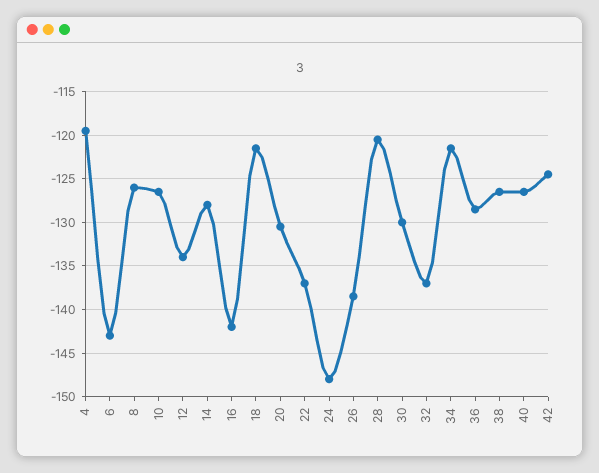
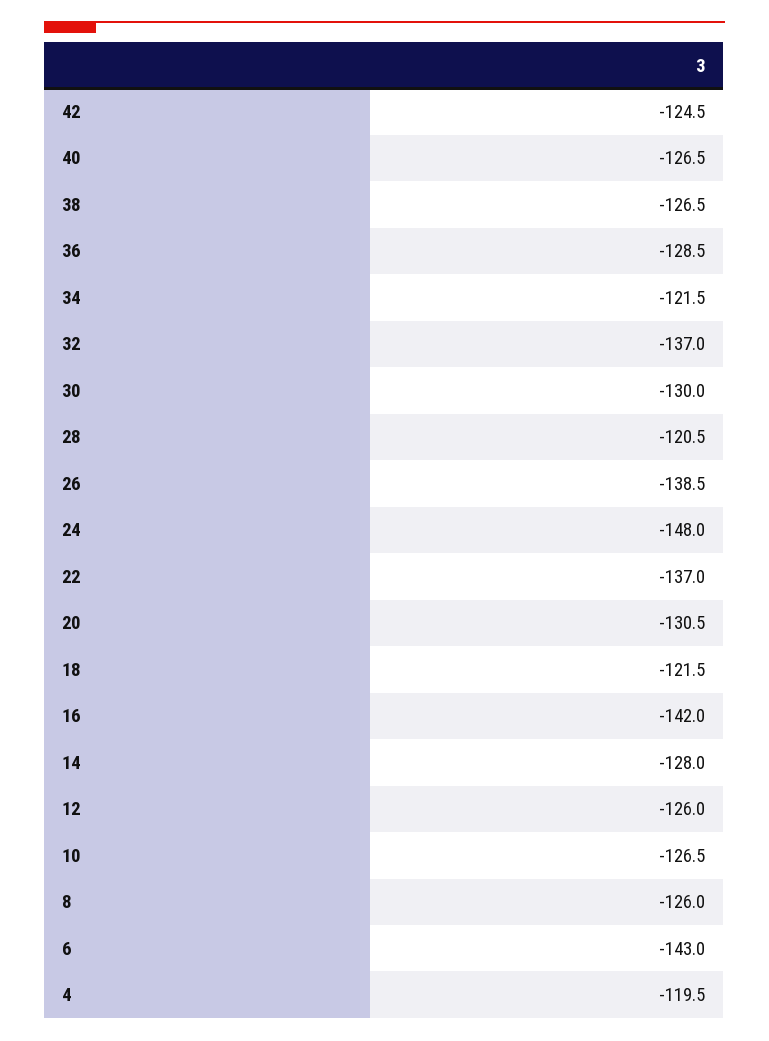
12: -134 -> -126

